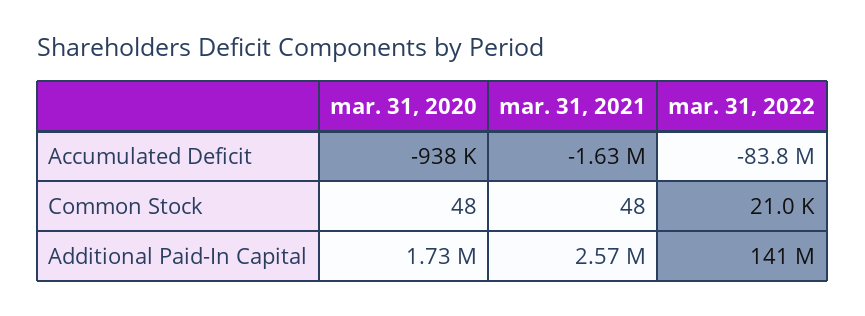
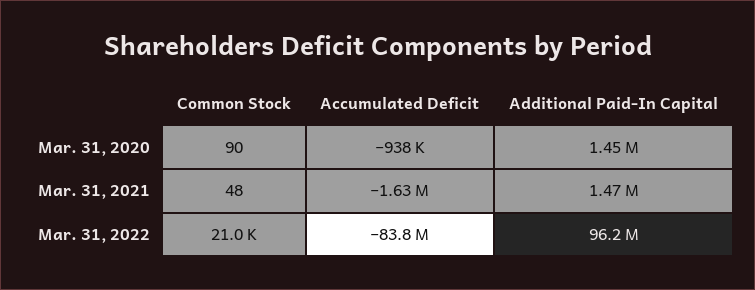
mar. 31, 2020, Common Stock: 48 -> 90
mar. 31, 2020, Additional Paid-In Capital: 1730000 -> 1450000
mar. 31, 2021, Additional Paid-In Capital: 2570000 -> 1470000
mar. 31, 2022, Additional Paid-In Capital: 141000000 -> 96200000

